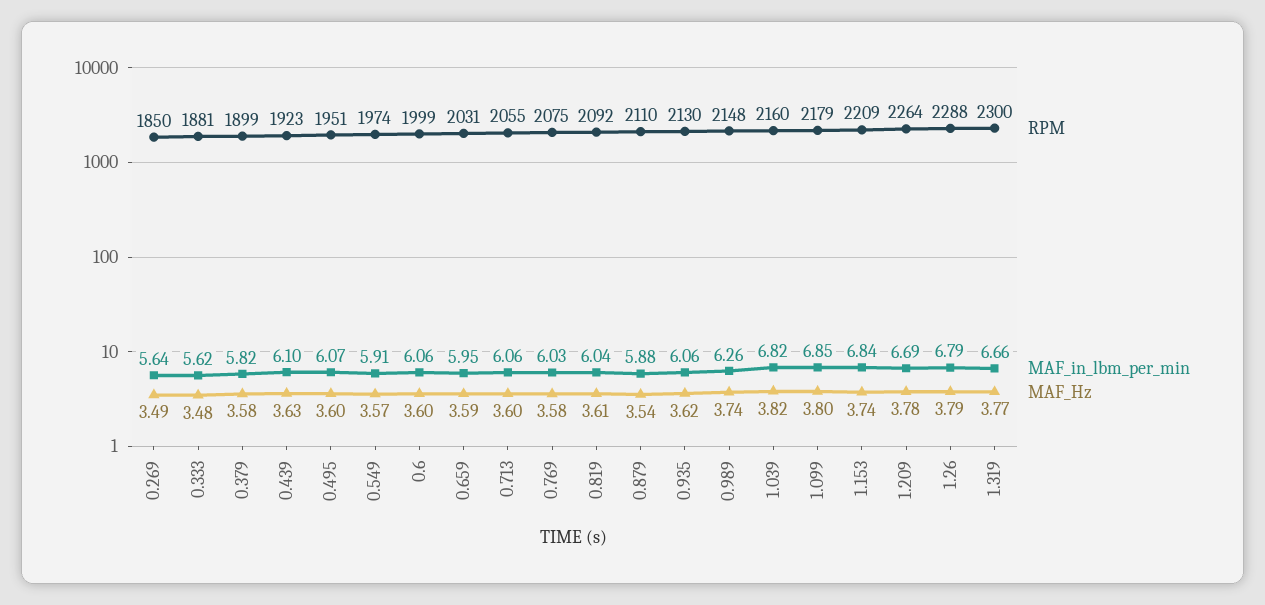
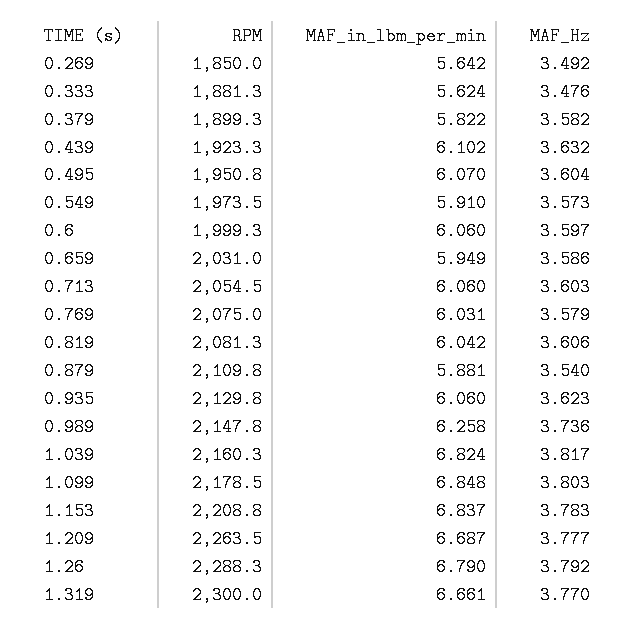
RPM, 0.819: 2092 -> 2081.3
MAF_Hz, 1.153: 3.74 -> 3.783

